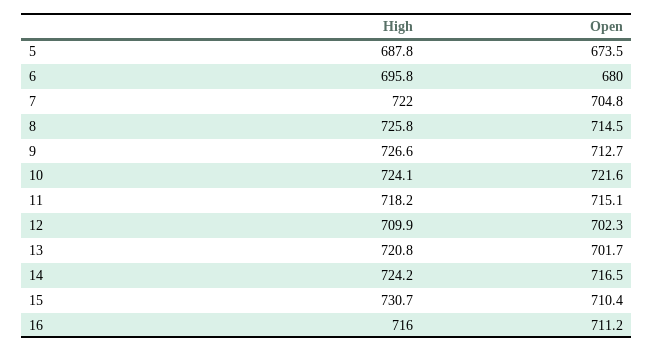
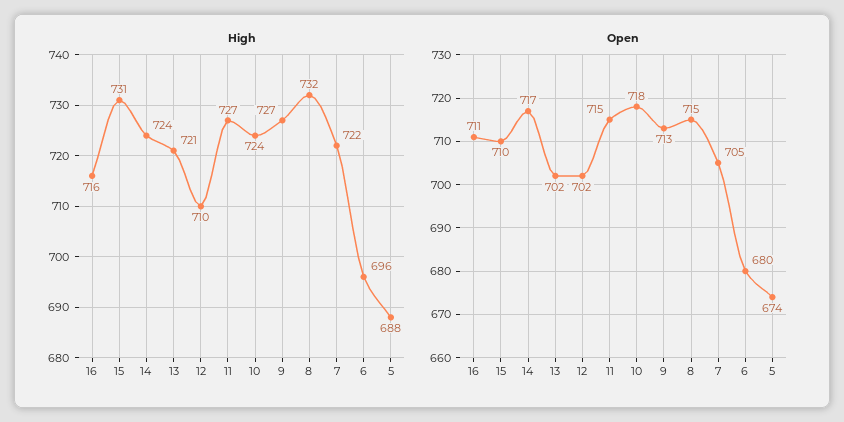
High, 8: 725.8 -> 732
Open, 10: 721.6 -> 718
High, 11: 718.2 -> 727

